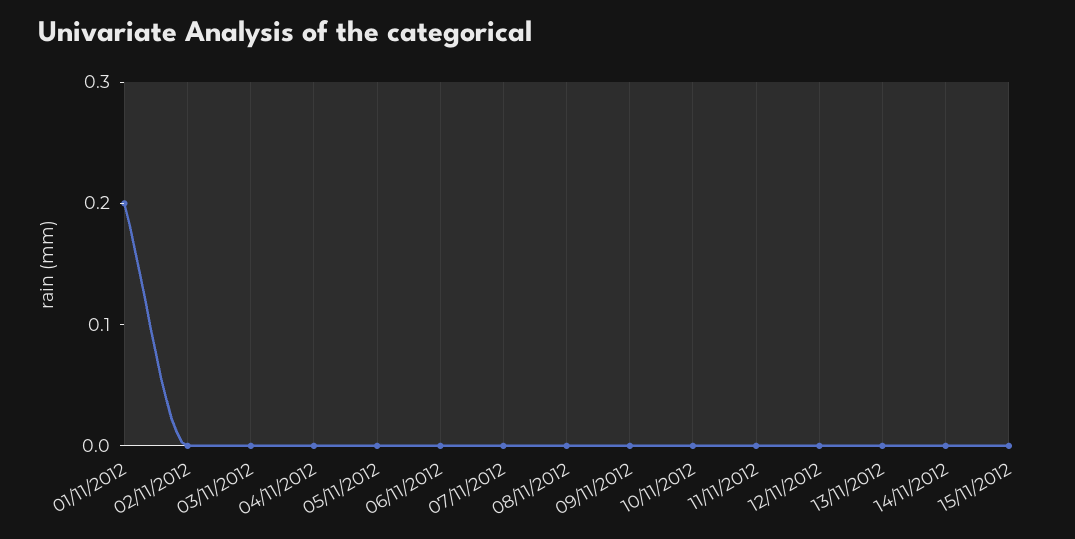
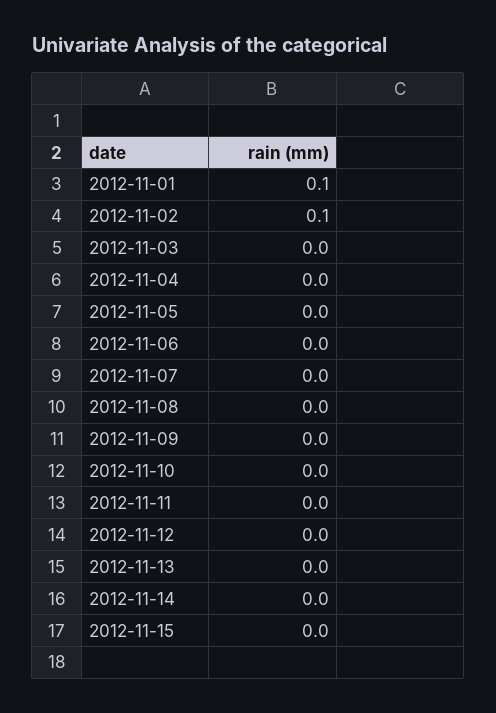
01/11/2012: 0.2 -> 0.1
02/11/2012: 0 -> 0.1

